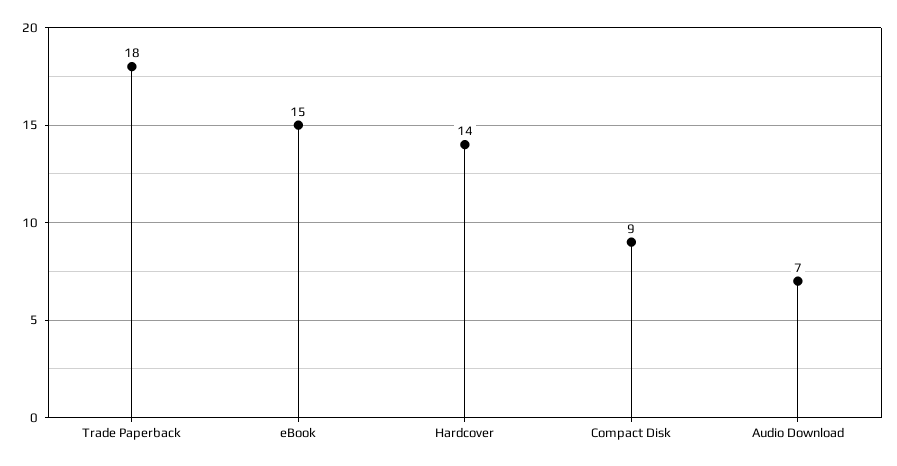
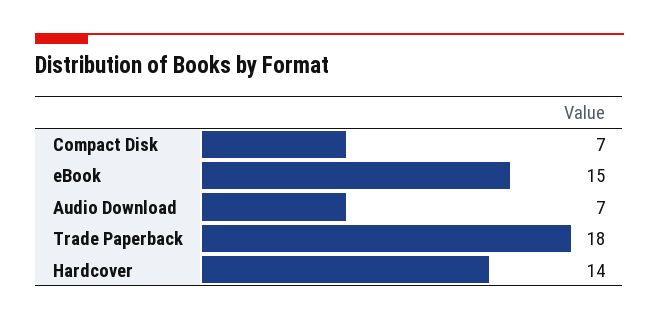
Compact Disk: 9 -> 7

